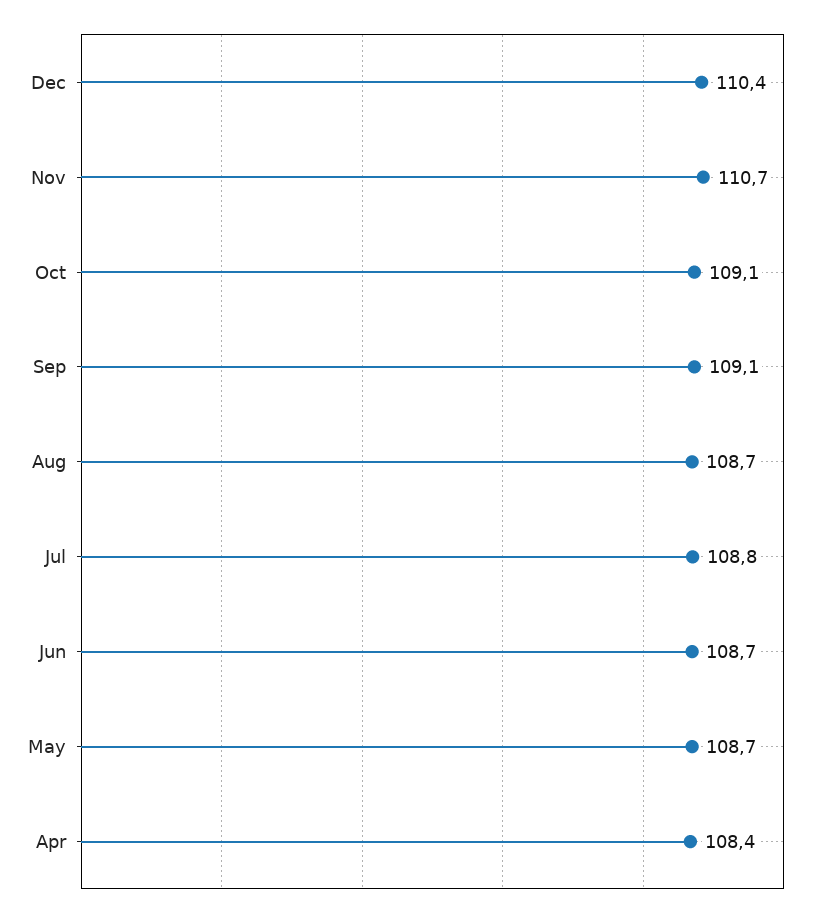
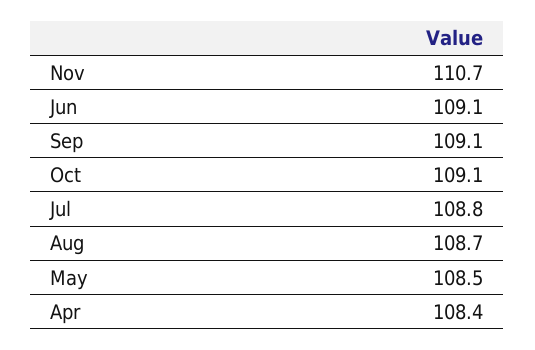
Dec: 110.4 -> none
Jun: 108.7 -> 109.1
May: 108.7 -> 108.5

